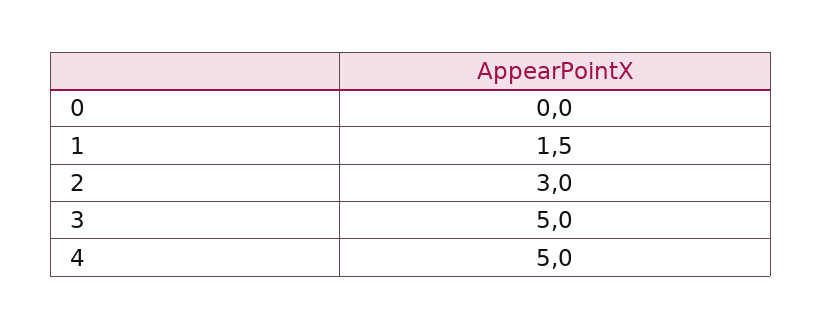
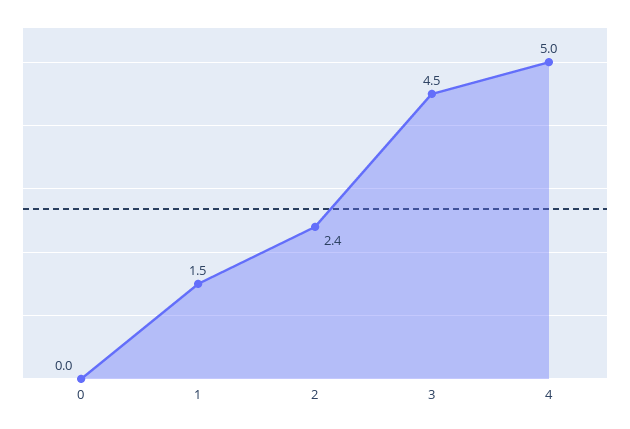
2: 3 -> 2.4
3: 5 -> 4.5

